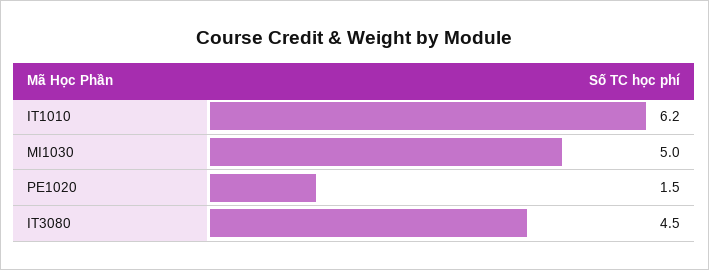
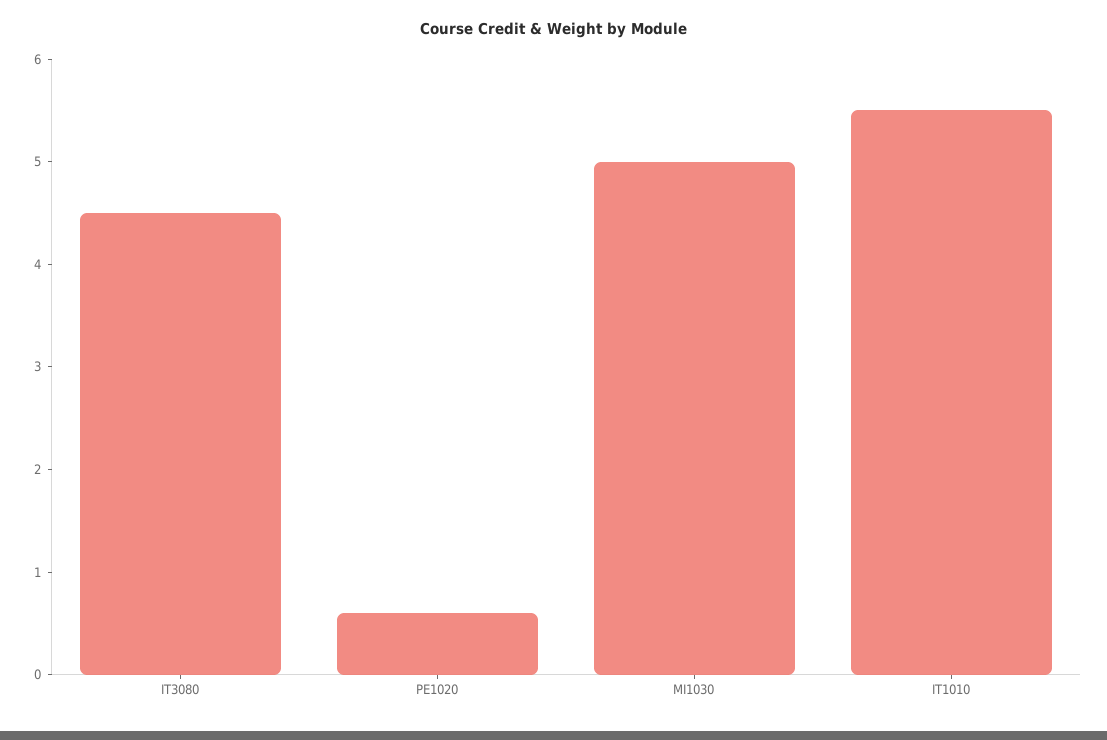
IT1010: 6.2 -> 5.5
PE1020: 1.5 -> 0.6

